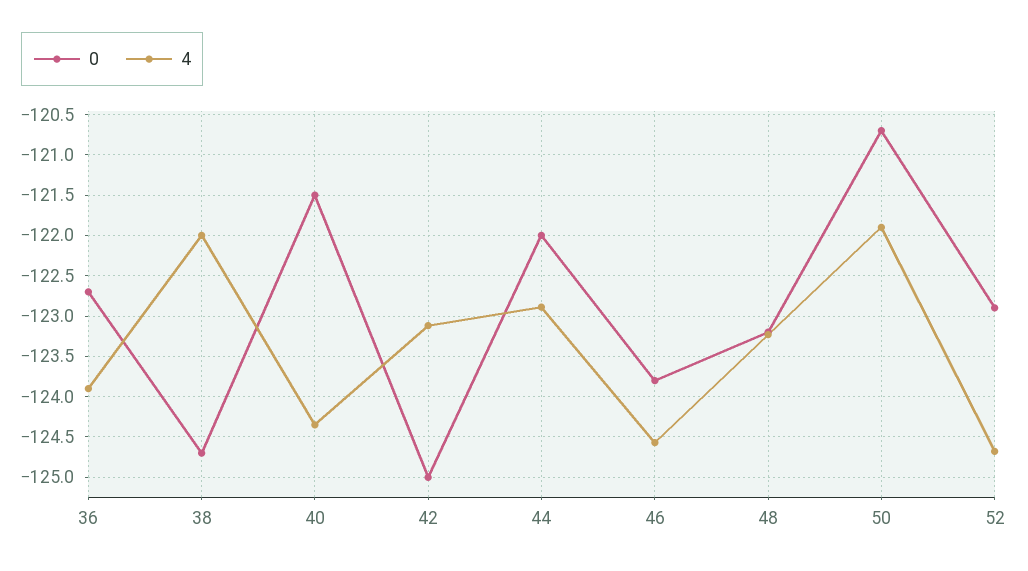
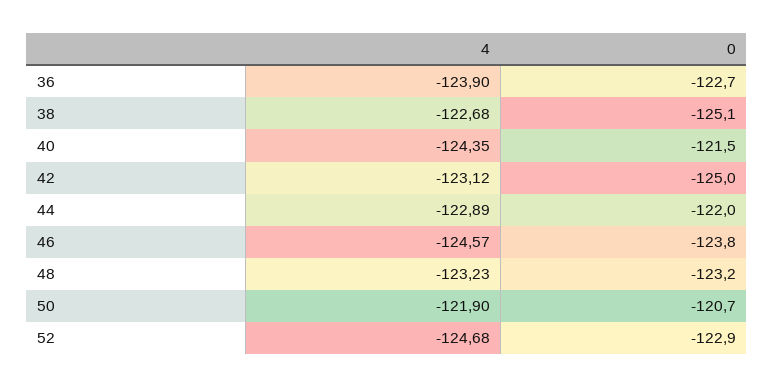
0, 38: -124.7 -> -125.1
4, 38: -122 -> -122.68

